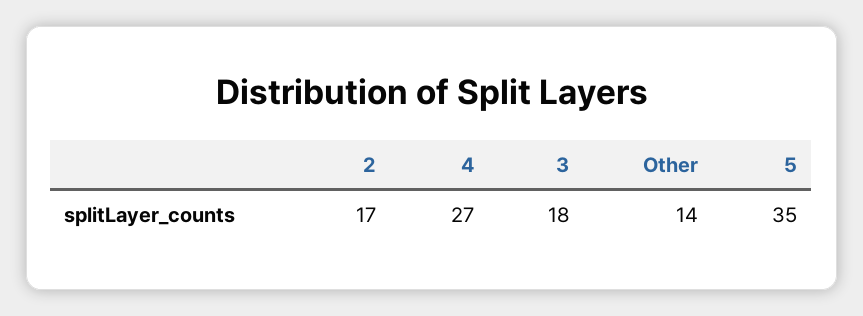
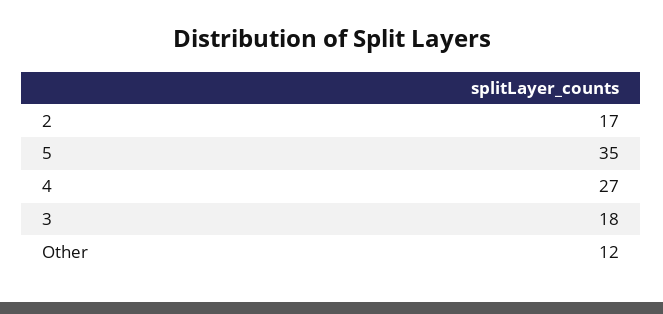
Other: 14 -> 12

